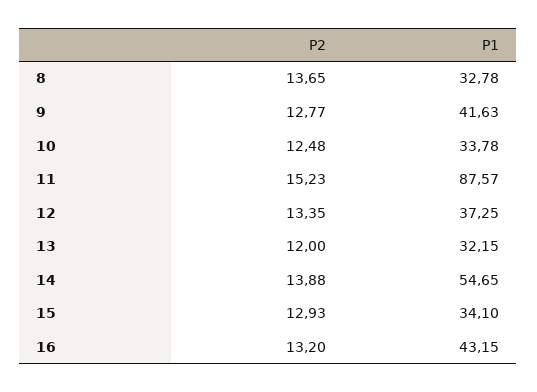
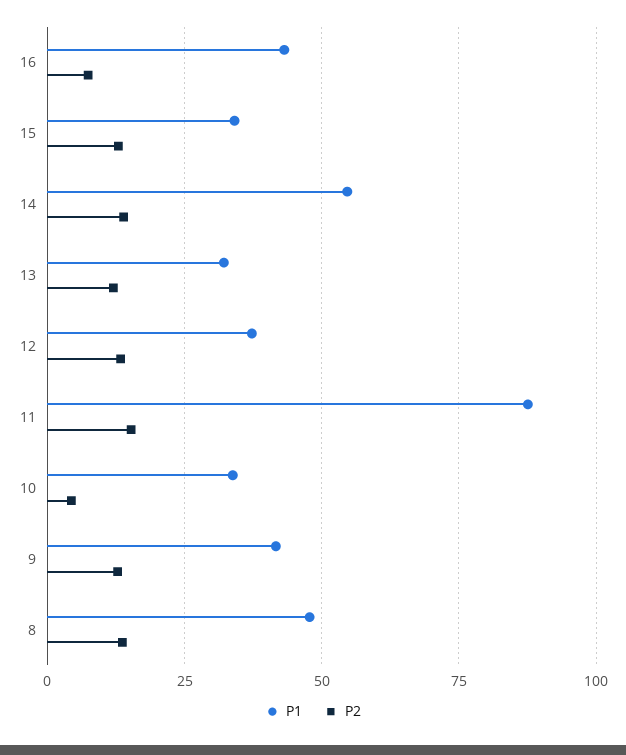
P1, 8: 32.78 -> 47.5
P2, 10: 12.48 -> 5
P2, 16: 13.2 -> 7.5

